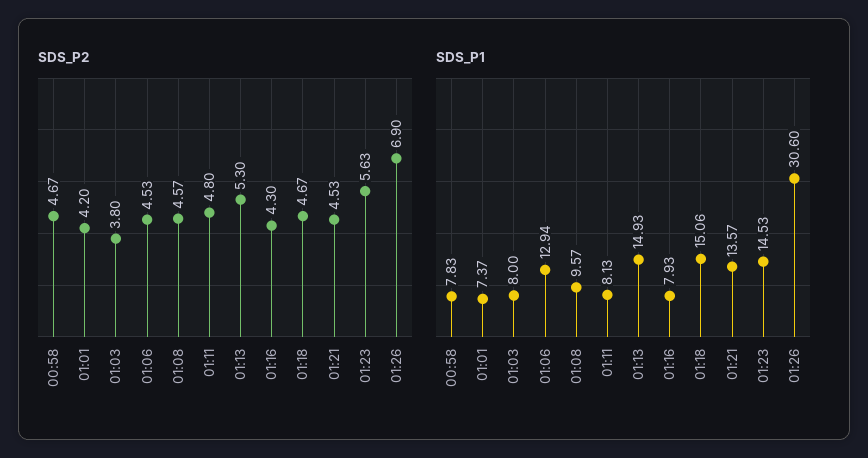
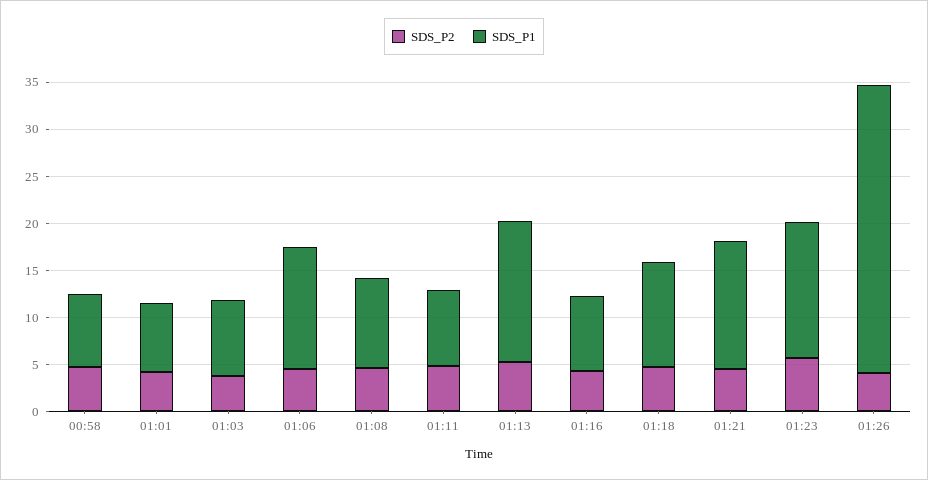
SDS_P2, 01:26: 6.9 -> 4
SDS_P1, 01:18: 15.06 -> 11

